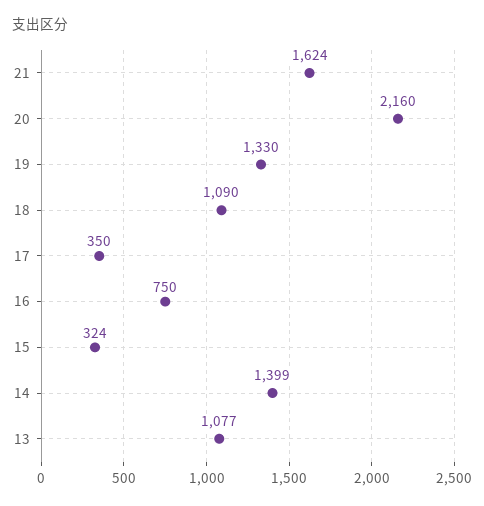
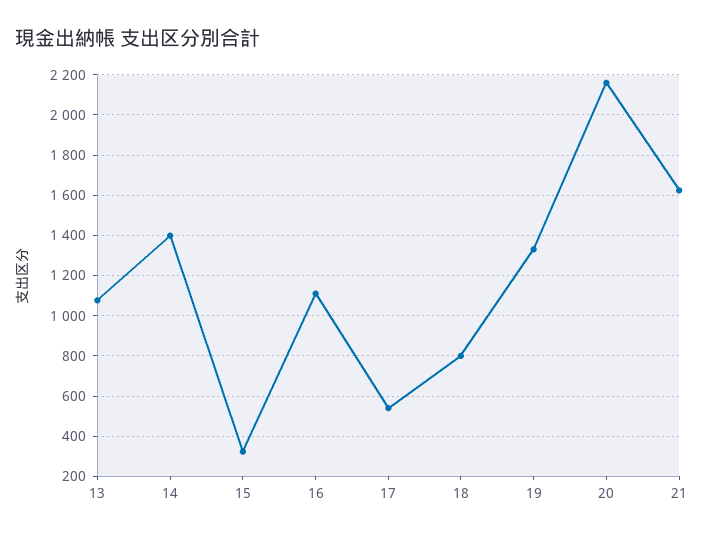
18: 1090 -> 800
17: 350 -> 550
16: 750 -> 1100

